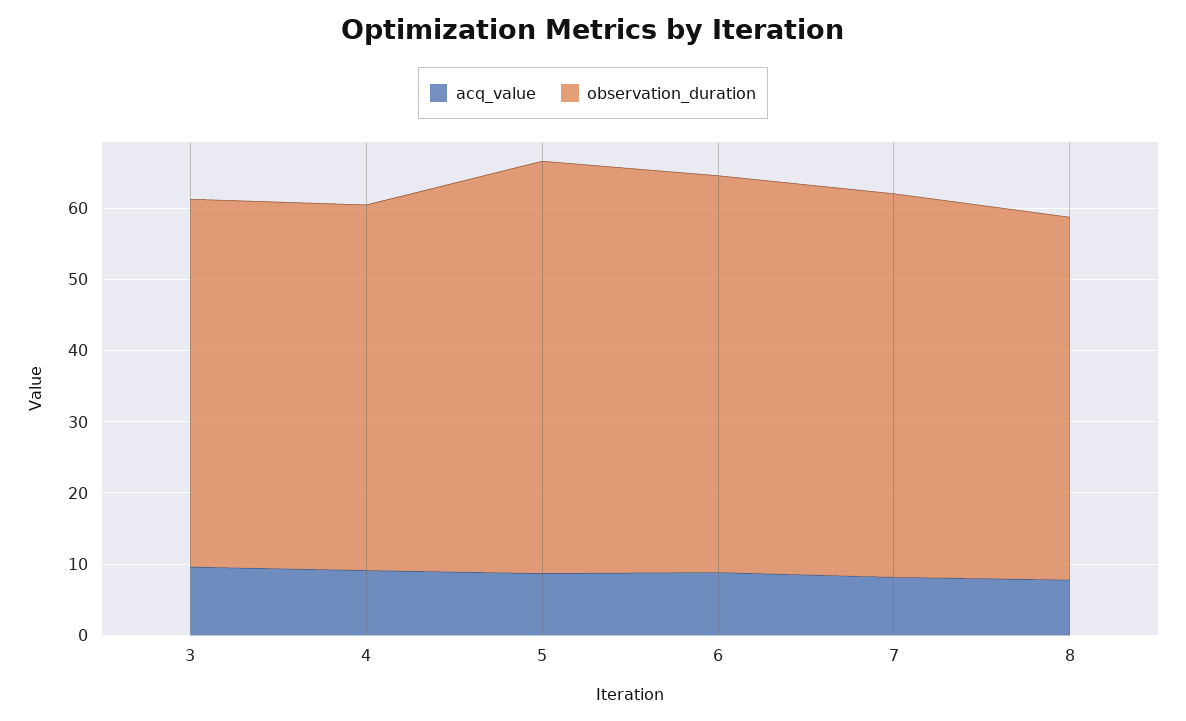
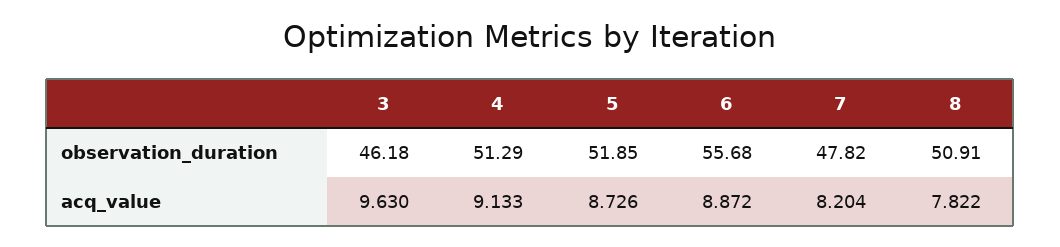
observation_duration, 3: 52 -> 46.18
observation_duration, 5: 58 -> 51.85
observation_duration, 7: 54 -> 47.82

